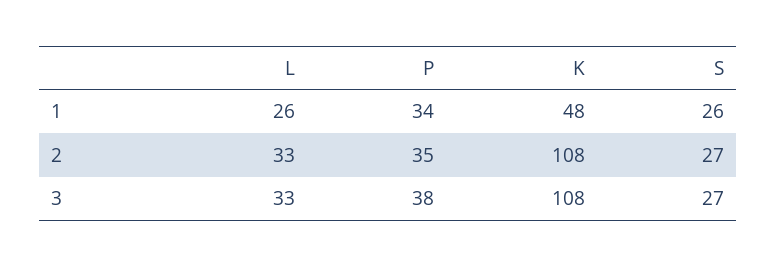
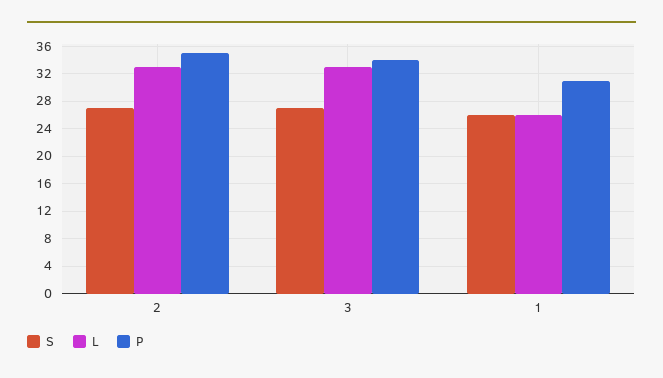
P, 1: 34 -> 31
K, 1: 48 -> none
K, 2: 108 -> none
P, 3: 38 -> 34
K, 3: 108 -> none

